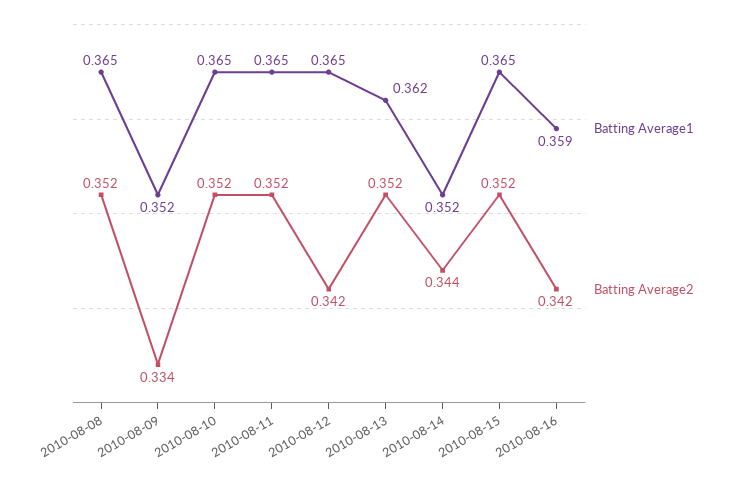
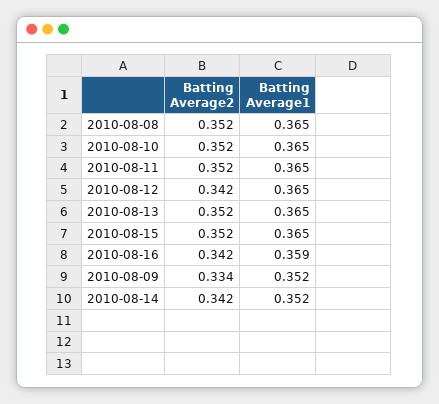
Batting Average1, 2010-08-13: 0.362 -> 0.365
Batting Average2, 2010-08-14: 0.344 -> 0.342

